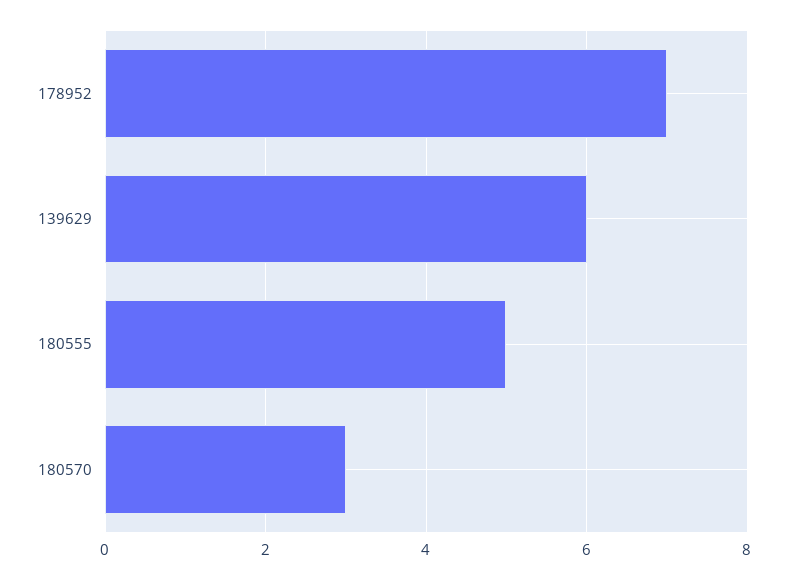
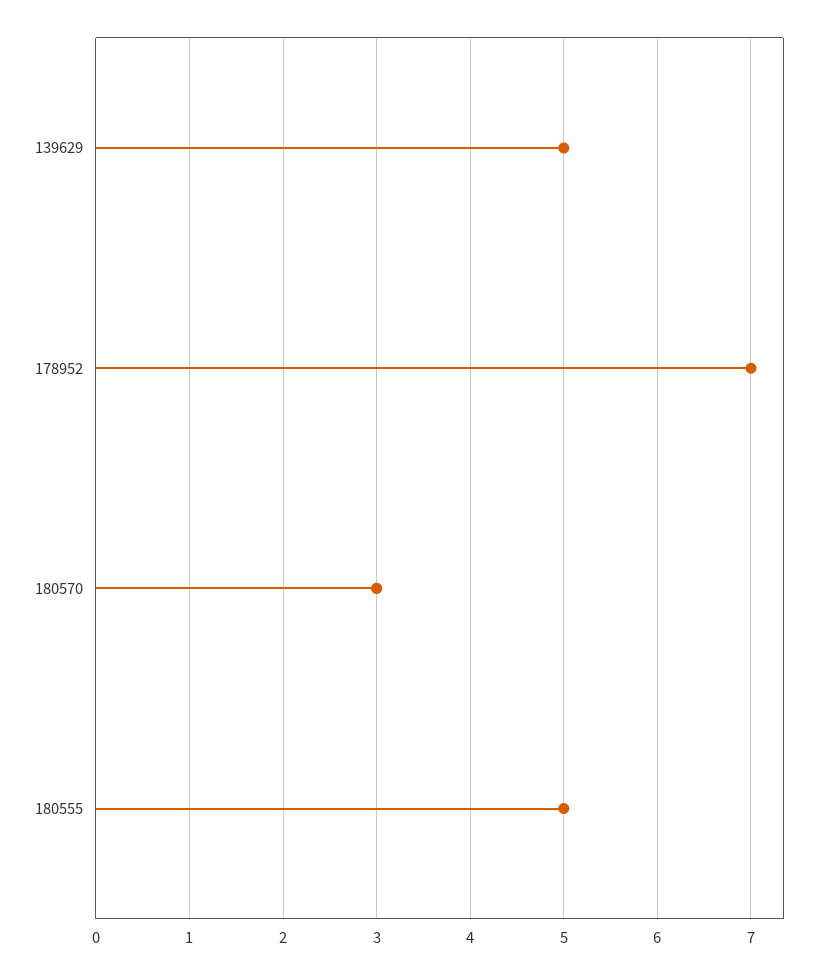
139629: 6 -> 5

